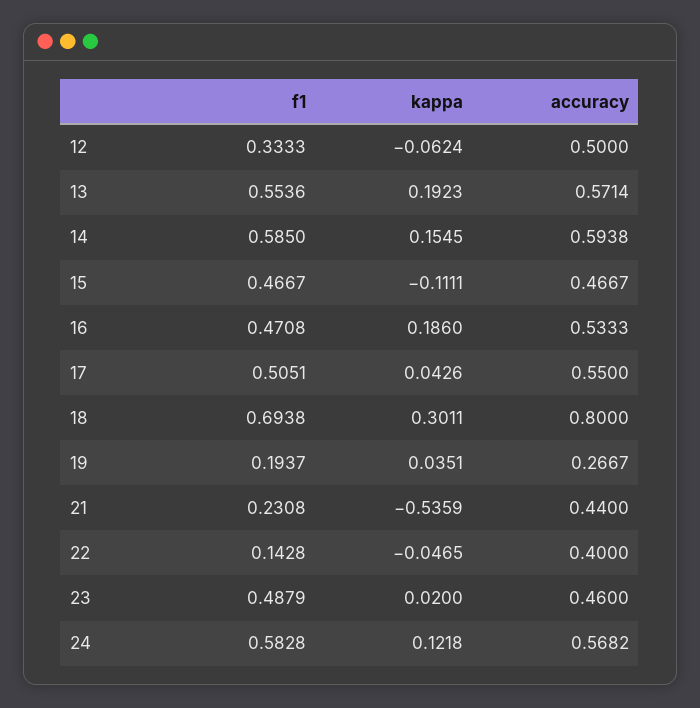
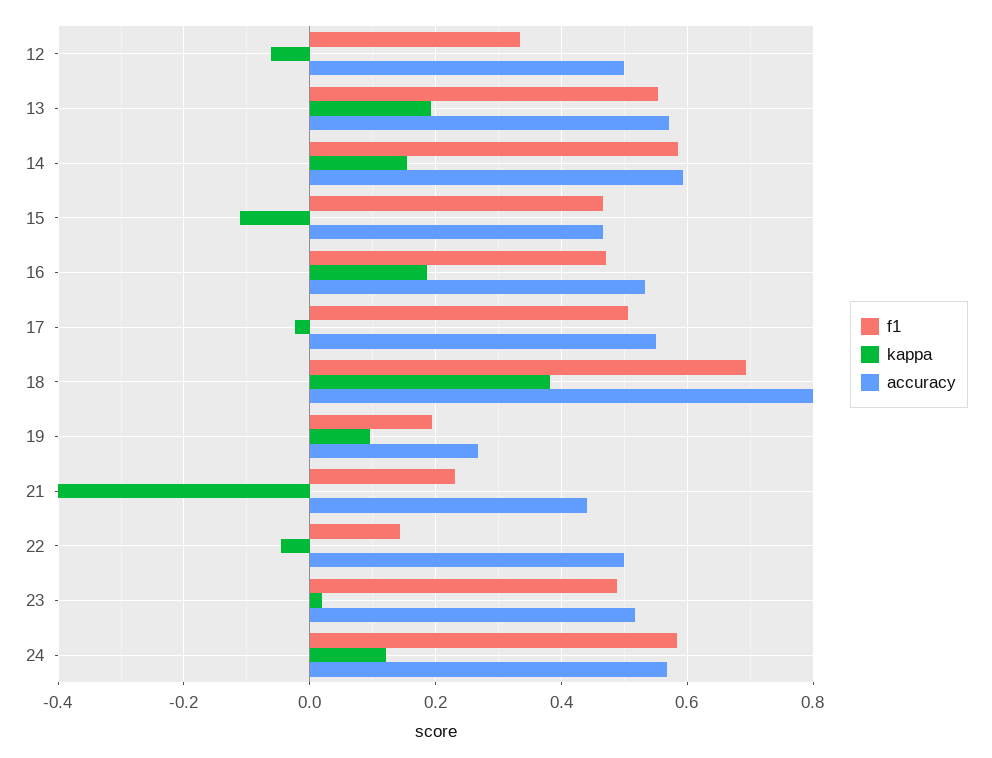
kappa, 17: 0.0426 -> -0.02
kappa, 18: 0.3011 -> 0.38
kappa, 19: 0.0351 -> 0.1
kappa, 21: -0.5359 -> -0.4
accuracy, 22: 0.4 -> 0.5
accuracy, 23: 0.46 -> 0.52

